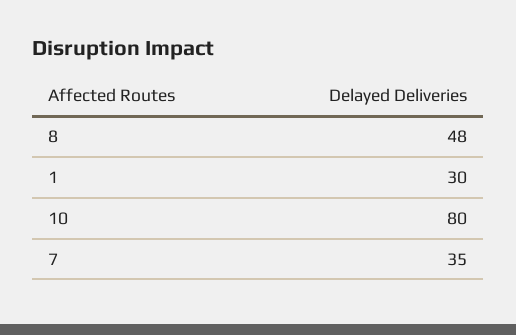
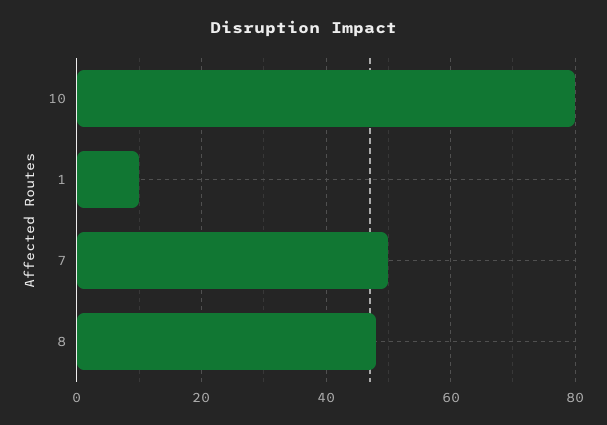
1: 30 -> 10
7: 35 -> 50

